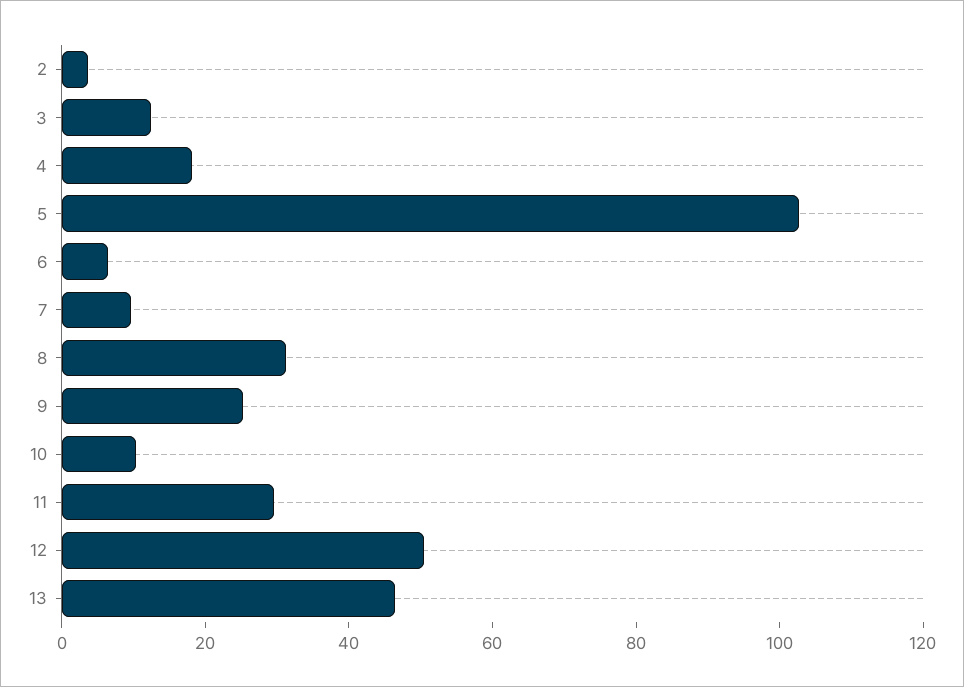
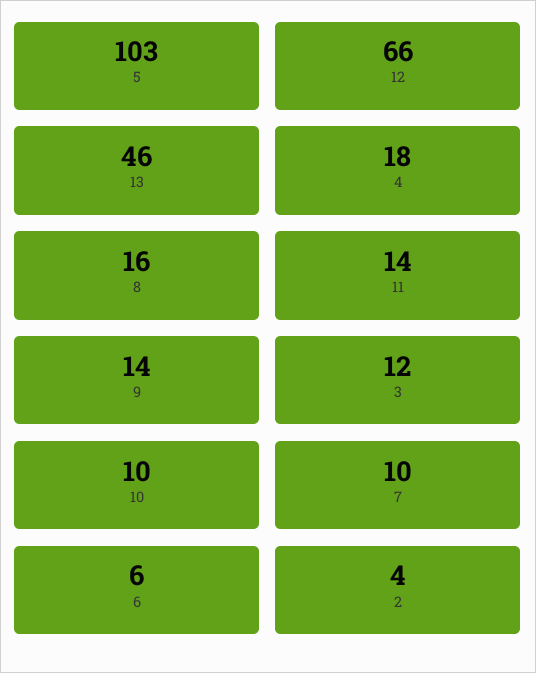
8: 30 -> 16
9: 25 -> 14
11: 30 -> 14
12: 50 -> 66

